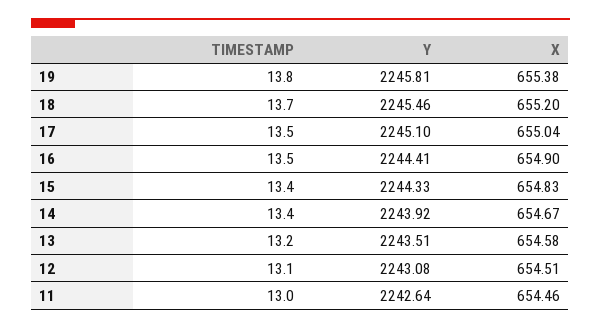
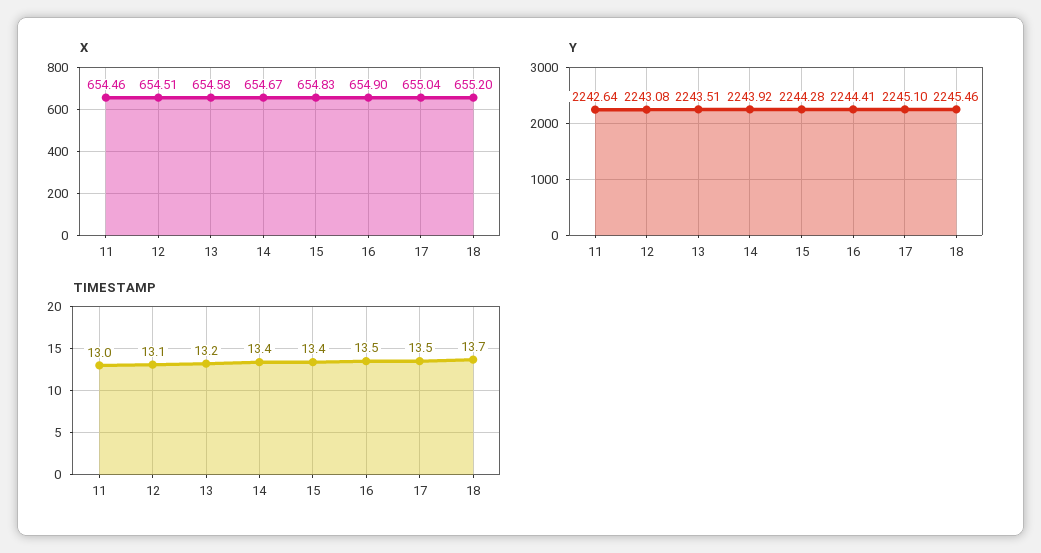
TIMESTAMP, 19: 13.8 -> none
Y, 19: 2245.81 -> none
X, 19: 655.38 -> none
Y, 15: 2244.33 -> 2244.28

